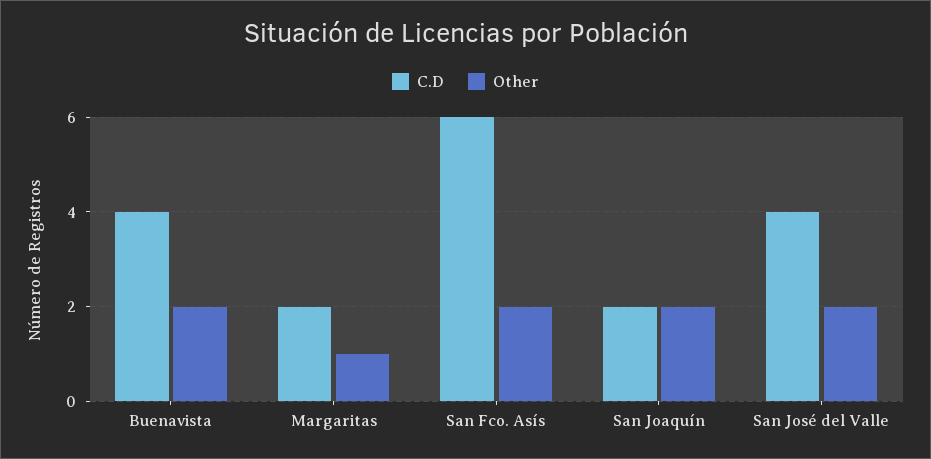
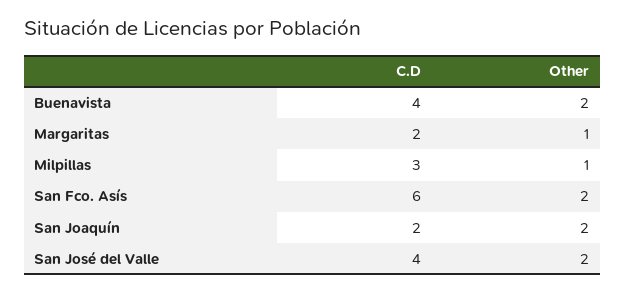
C.D, Milpillas: none -> 3
Other, Milpillas: none -> 1

